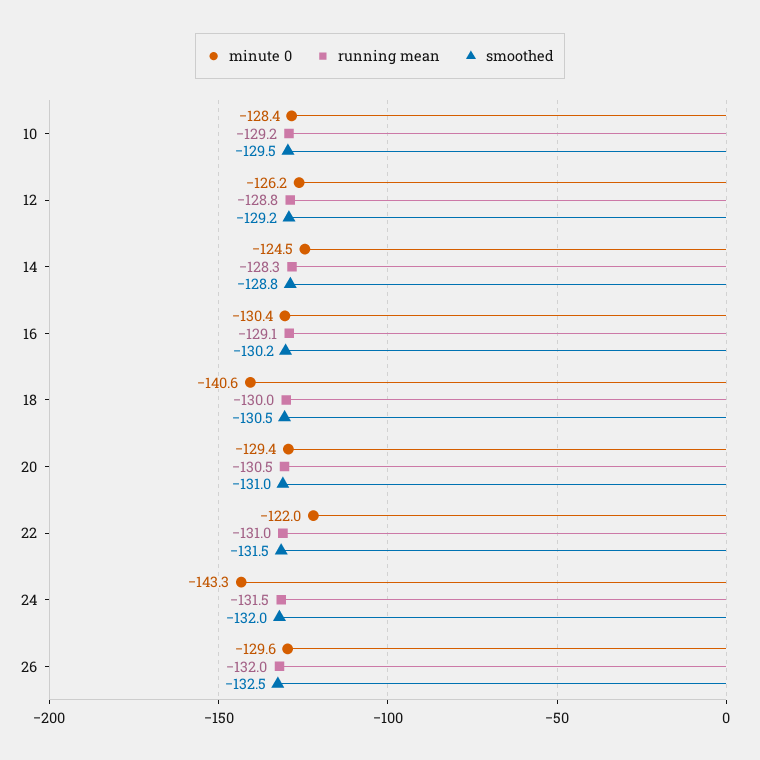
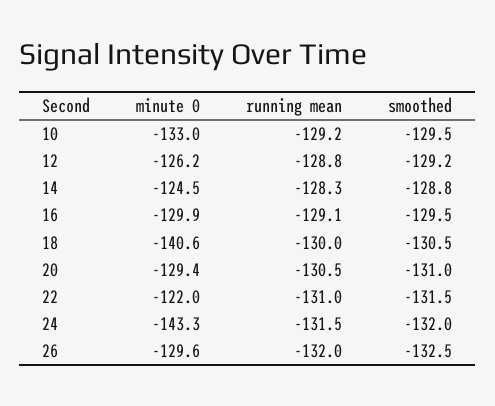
minute 0, 10: -128.4 -> -133
minute 0, 16: -130.4 -> -129.9
smoothed, 16: -130.2 -> -129.5

